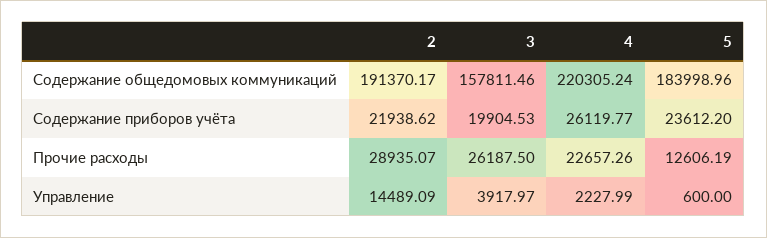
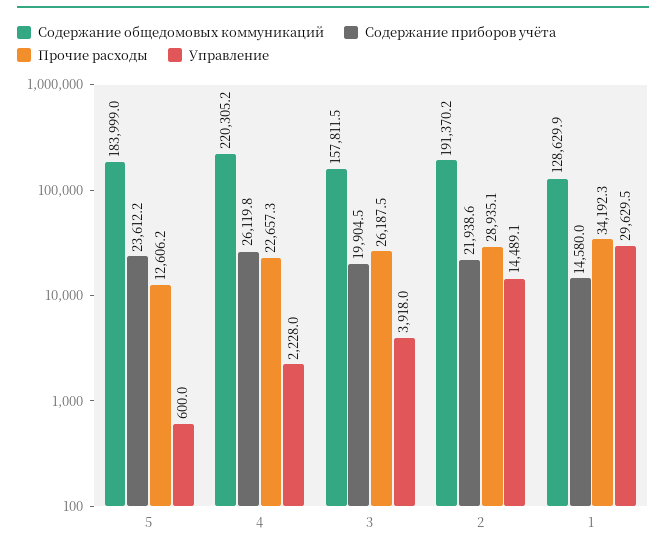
Содержание общедомовых коммуникаций, 1: none -> 128629.9
Содержание приборов учёта, 1: none -> 14580
Прочие расходы, 1: none -> 34192.3
Управление, 1: none -> 29629.5

